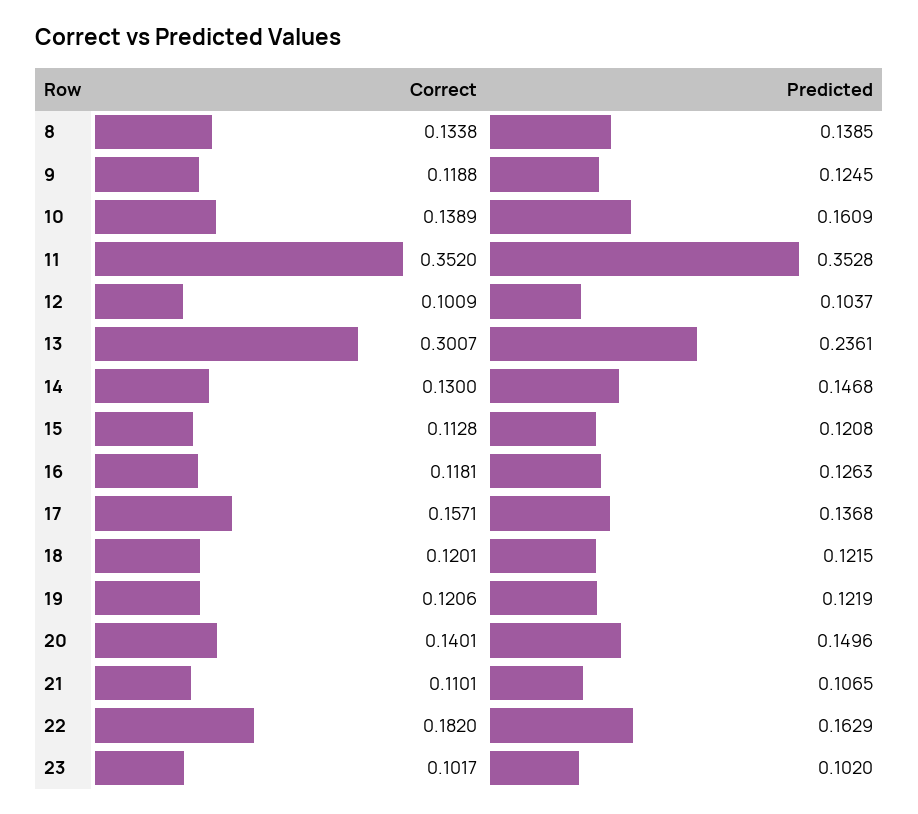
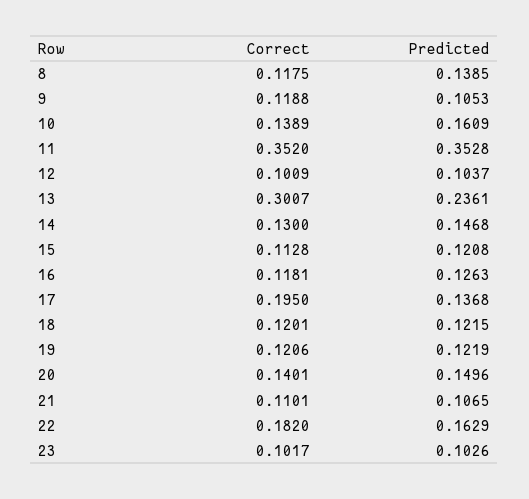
Correct, 8: 0.1338 -> 0.1175
Predicted, 9: 0.1245 -> 0.1053
Correct, 17: 0.1571 -> 0.195
Predicted, 23: 0.102 -> 0.1026

